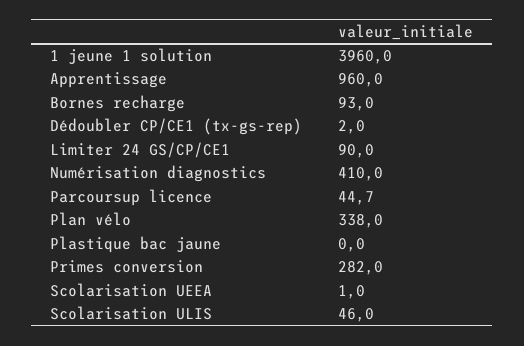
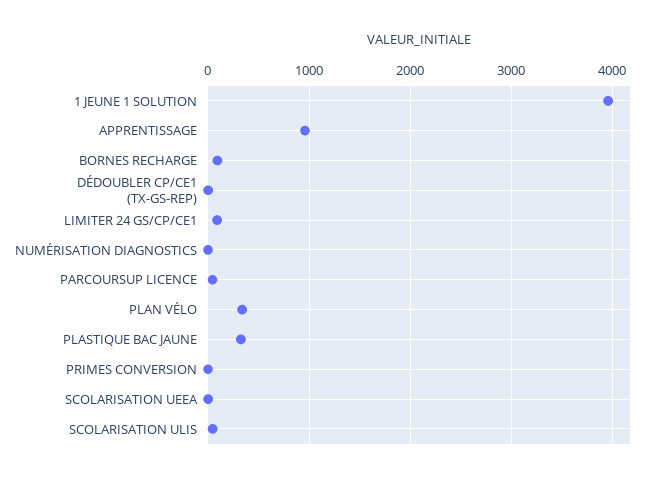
Numérisation diagnostics: 410 -> 0
Plastique bac jaune: 0 -> 300
Primes conversion: 282 -> 0

